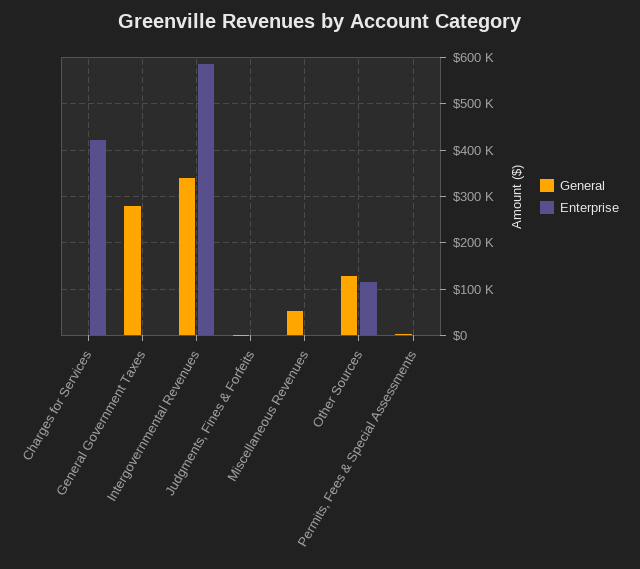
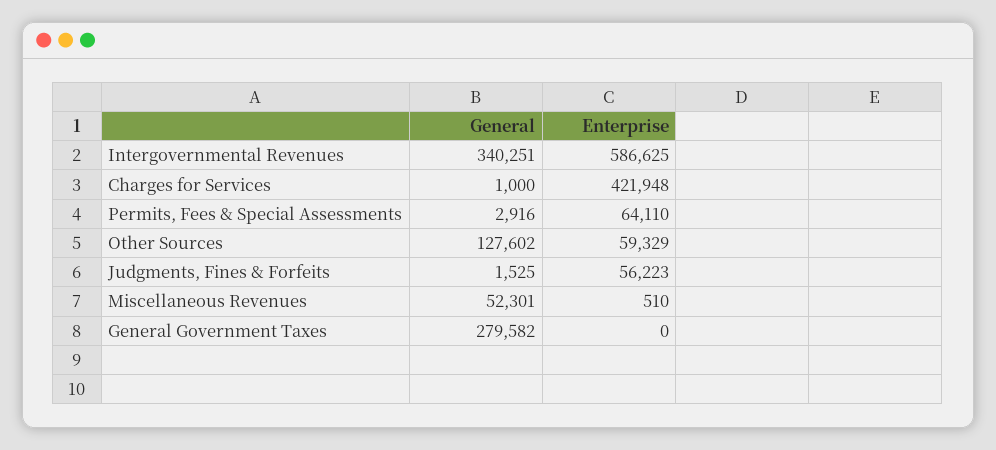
Enterprise, Judgments, Fines & Forfeits: 0 -> 56223
Enterprise, Other Sources: 120000 -> 59329
Enterprise, Permits, Fees & Special Assessments: 0 -> 64110

